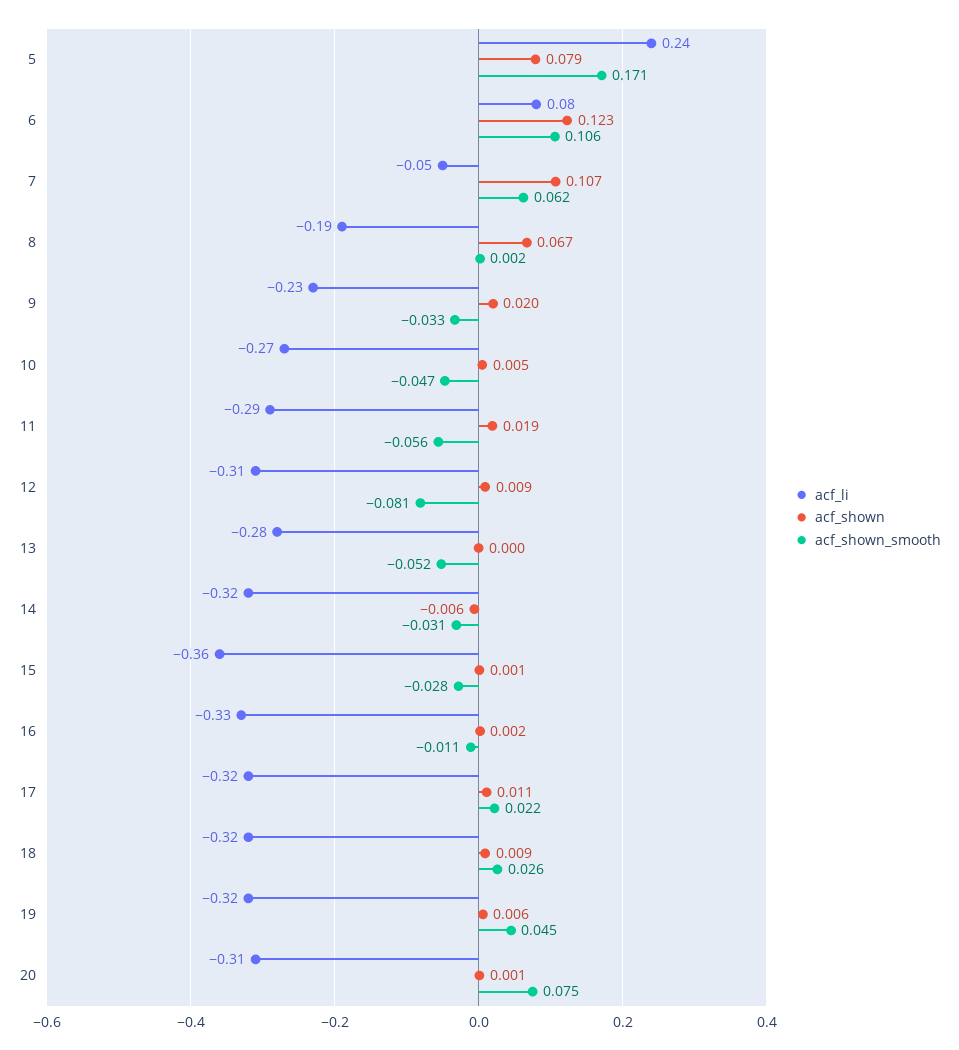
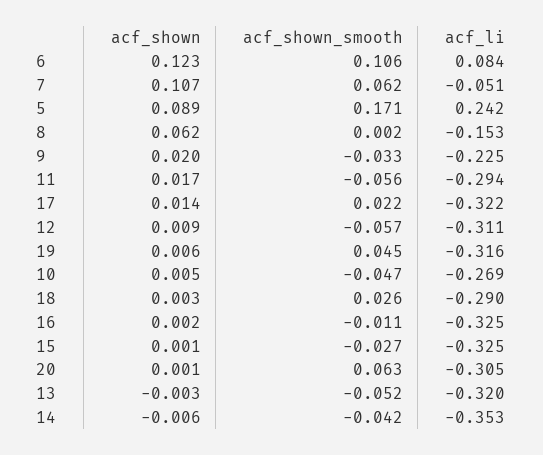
acf_shown, 5: 0.079 -> 0.089
acf_li, 8: -0.19 -> -0.153
acf_shown, 8: 0.067 -> 0.062
acf_shown, 11: 0.019 -> 0.017
acf_shown_smooth, 12: -0.081 -> -0.057
acf_li, 13: -0.28 -> -0.32
acf_shown, 13: 0 -> -0.003
acf_li, 14: -0.32 -> -0.353
acf_shown_smooth, 14: -0.031 -> -0.042
acf_li, 15: -0.36 -> -0.325
acf_shown_smooth, 15: -0.028 -> -0.027
acf_shown, 17: 0.011 -> 0.014
acf_li, 18: -0.32 -> -0.29
acf_shown, 18: 0.009 -> 0.003
acf_shown_smooth, 20: 0.075 -> 0.063

